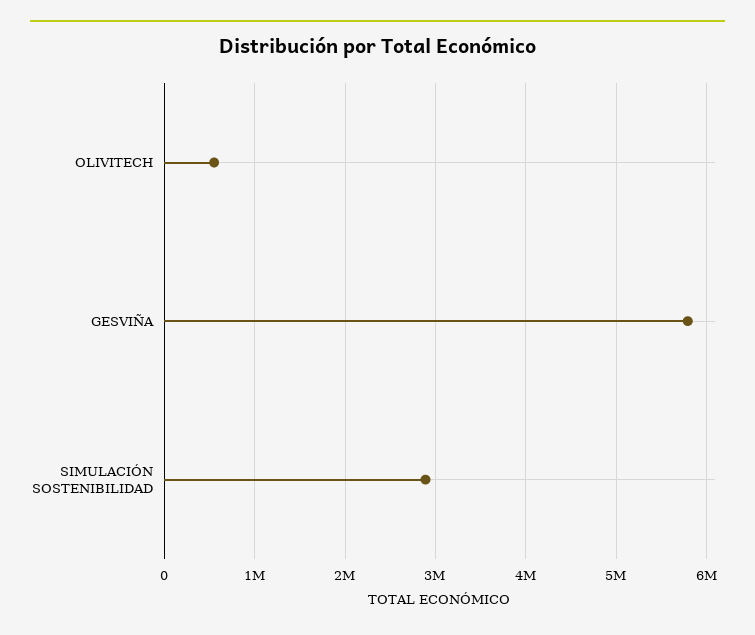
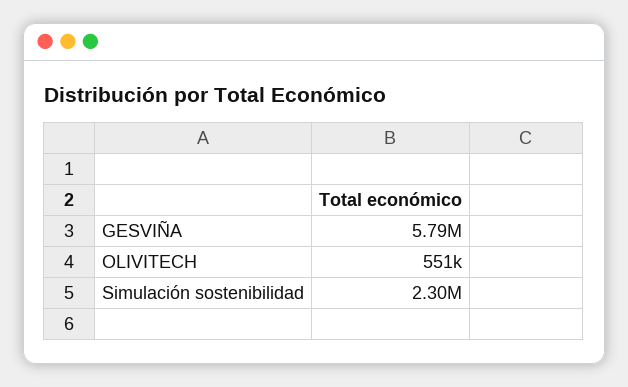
SIMULACIÓN SOSTENIBILIDAD: 2900000 -> 2300000

